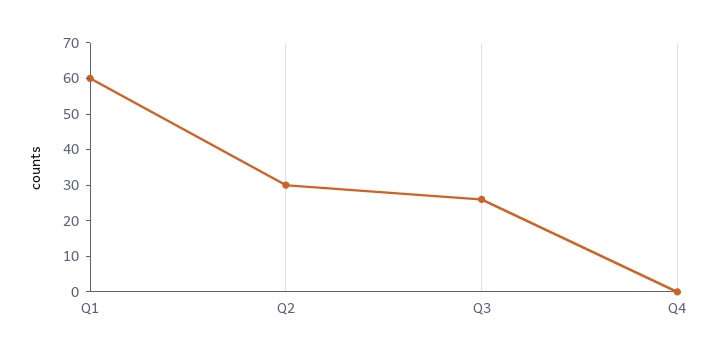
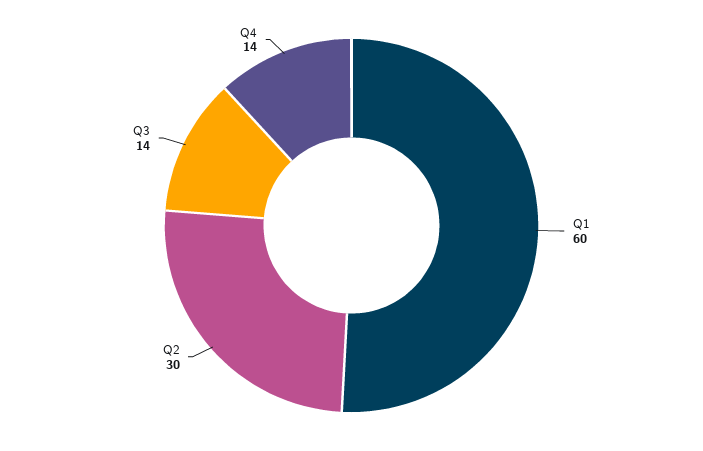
Q3: 25 -> 14
Q4: 0 -> 14

